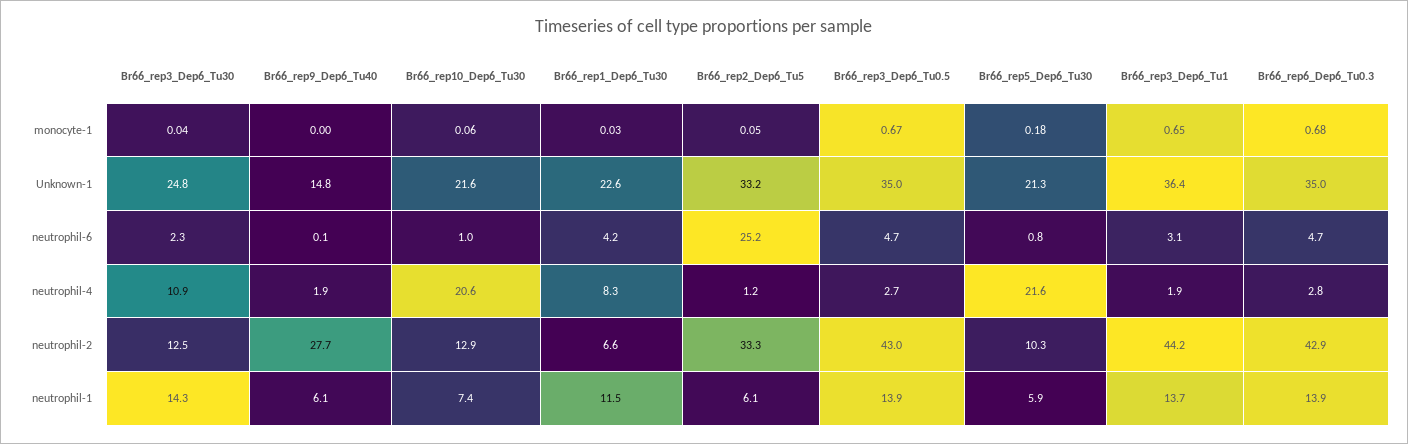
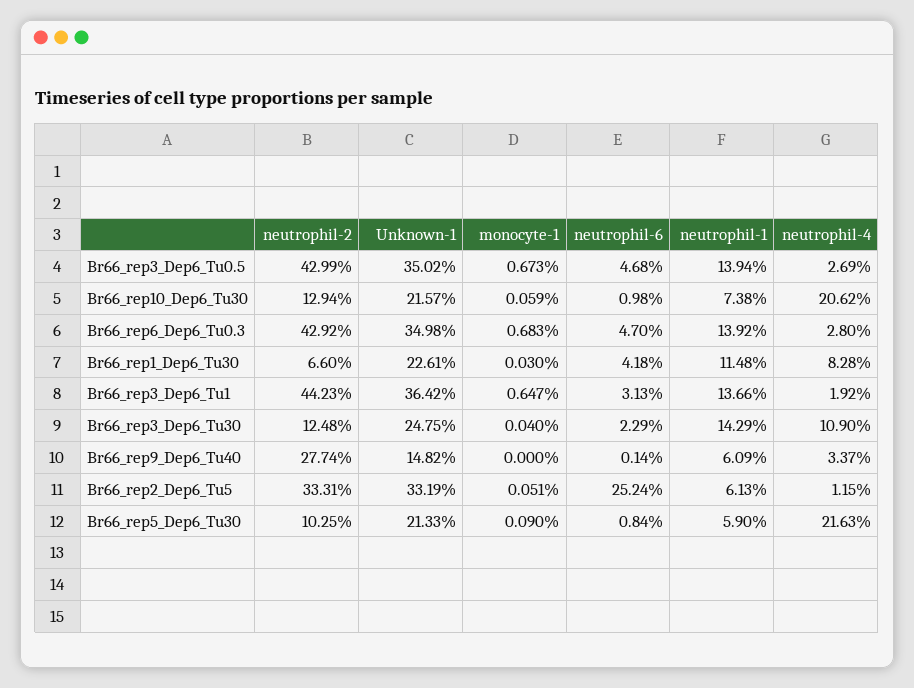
Br66_rep5_Dep6_Tu30, monocyte-1: 0.18 -> 0.09
Br66_rep9_Dep6_Tu40, neutrophil-4: 1.9 -> 3.37

